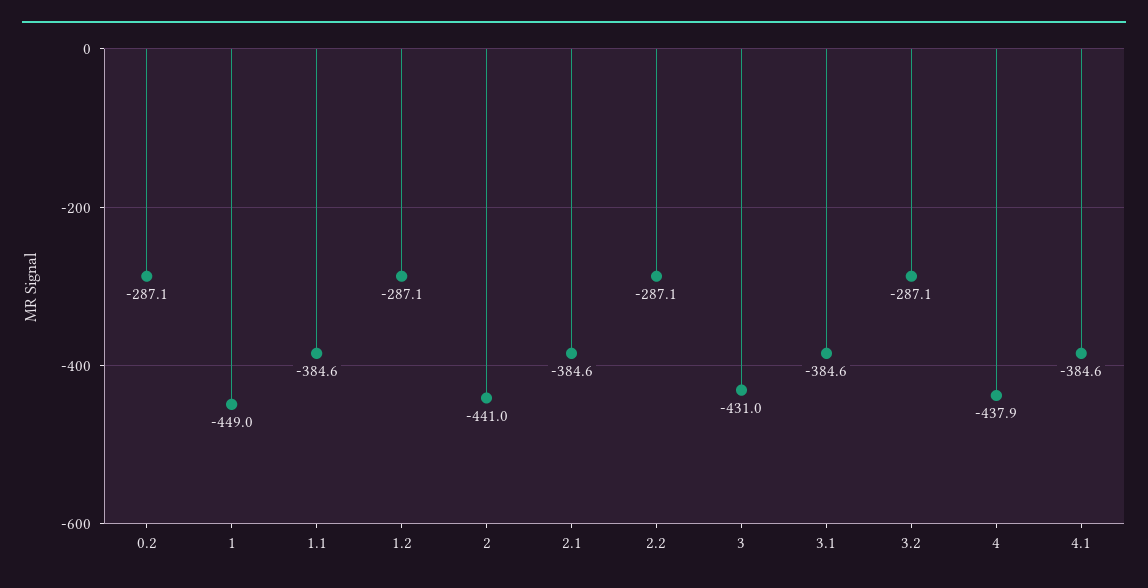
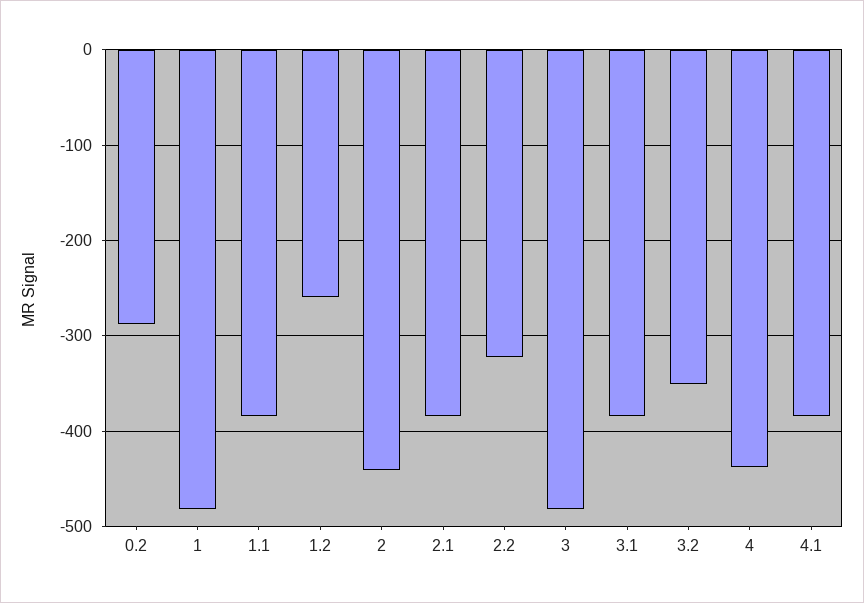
1: -449 -> -480
1.2: -287.1 -> -260
2.2: -287.1 -> -320
3: -431 -> -480
3.2: -287.1 -> -350

